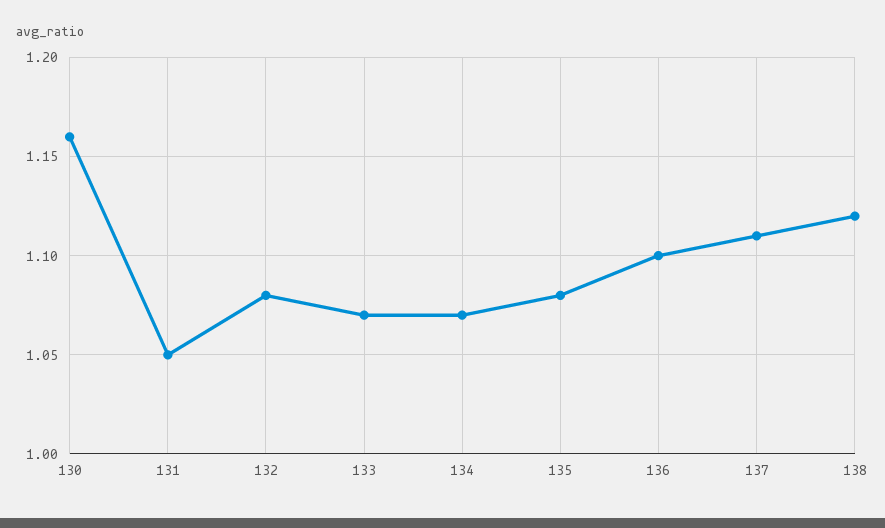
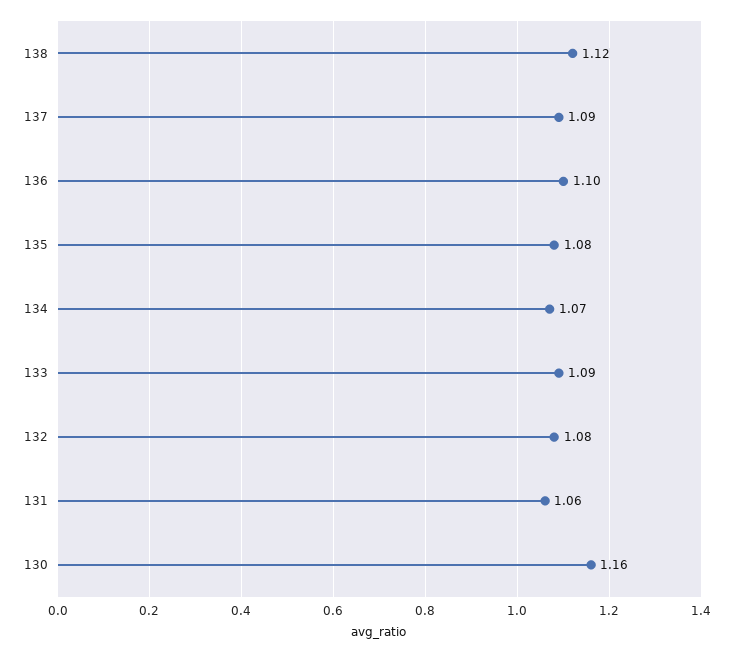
131: 1.05 -> 1.06
133: 1.07 -> 1.09
137: 1.11 -> 1.09

